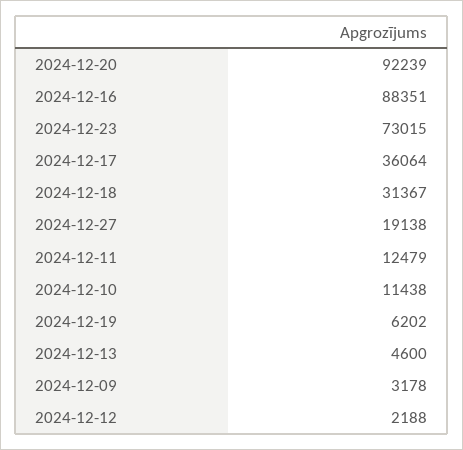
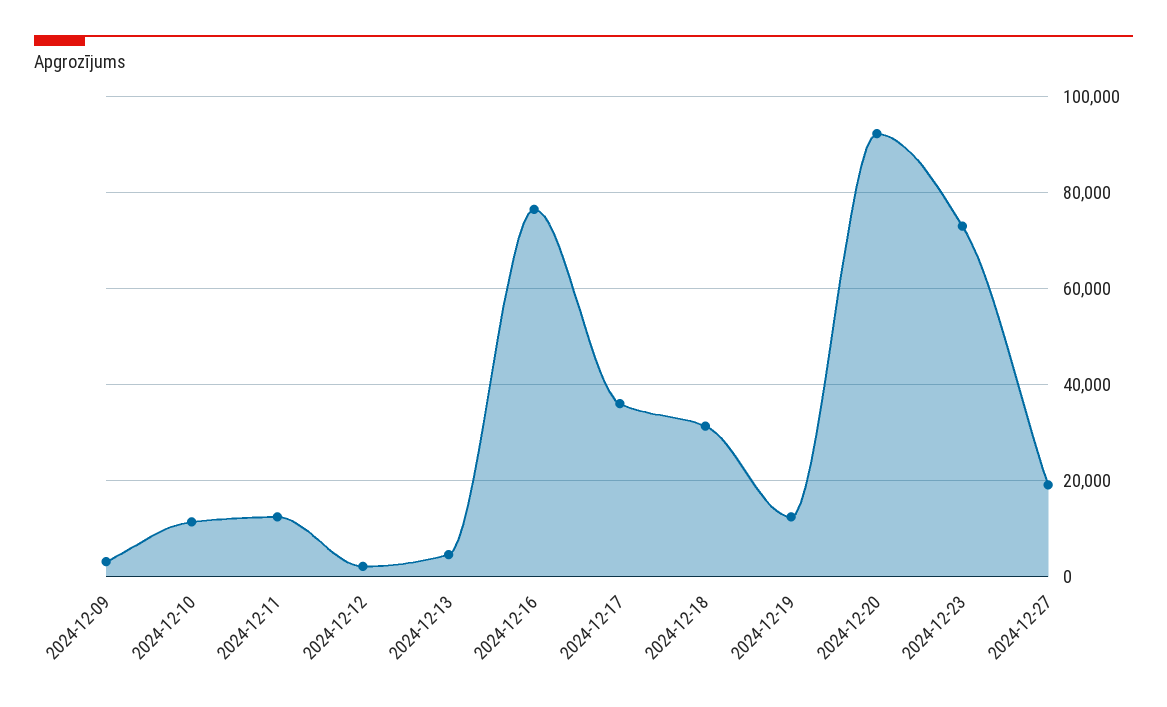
2024-12-16: 88351 -> 76000
2024-12-19: 6202 -> 12000

